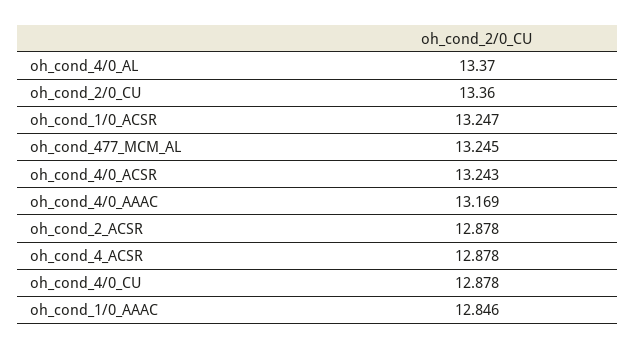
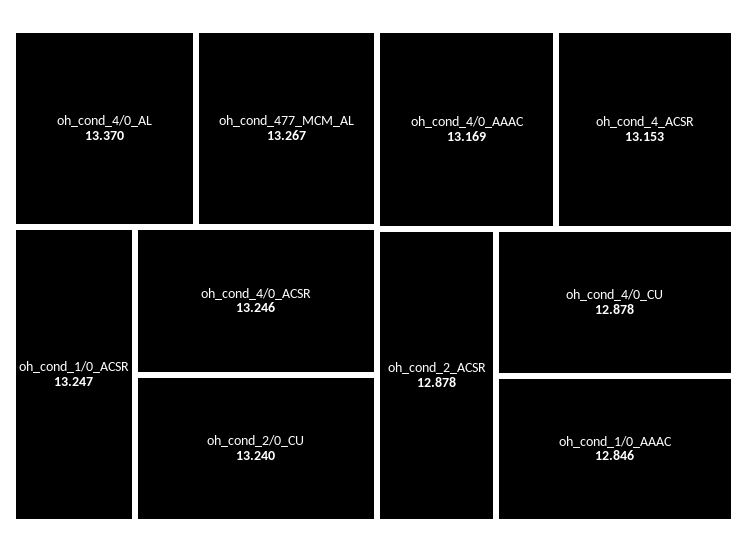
oh_cond_2/0_CU: 13.36 -> 13.24
oh_cond_477_MCM_AL: 13.245 -> 13.267
oh_cond_4/0_ACSR: 13.243 -> 13.246
oh_cond_4_ACSR: 12.878 -> 13.153

